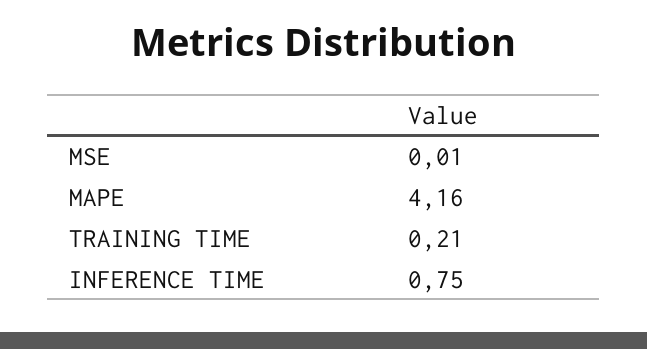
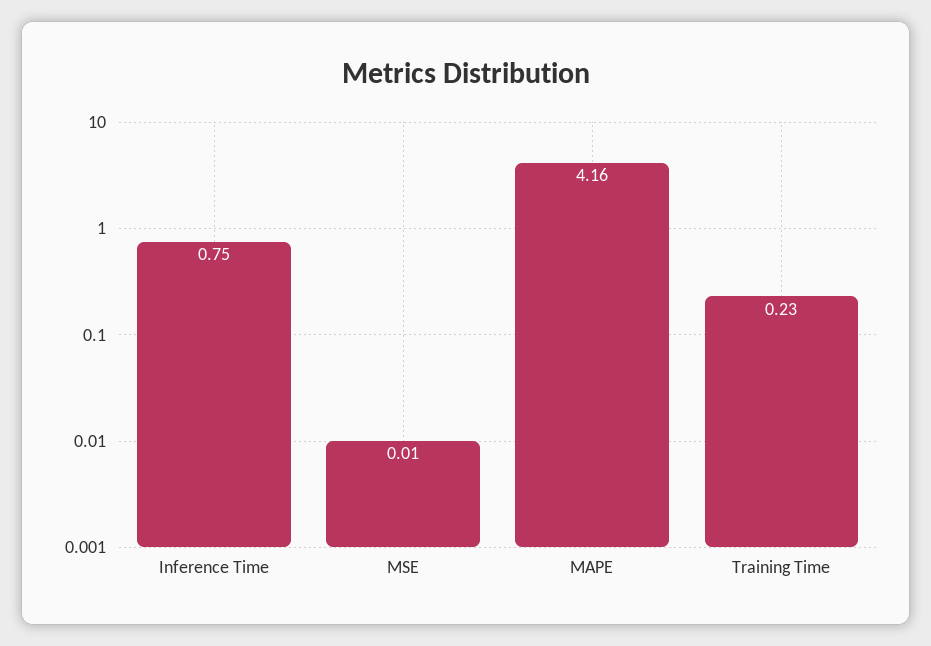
TRAINING TIME: 0.21 -> 0.23

